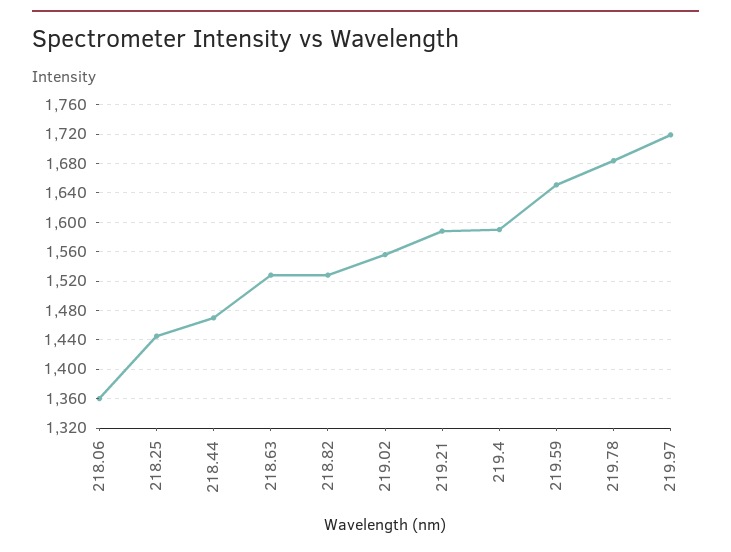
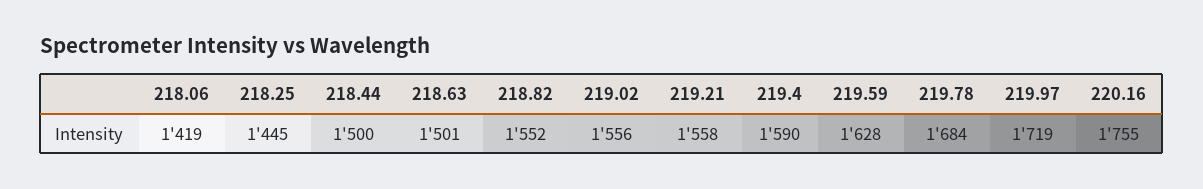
218.06: 1360 -> 1419
218.44: 1470 -> 1500
218.63: 1530 -> 1501
218.82: 1530 -> 1552
219.21: 1590 -> 1558
219.59: 1650 -> 1628
220.16: none -> 1755

